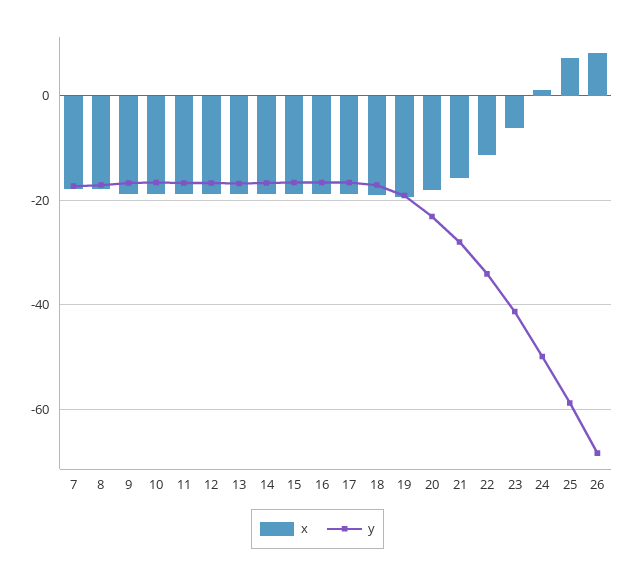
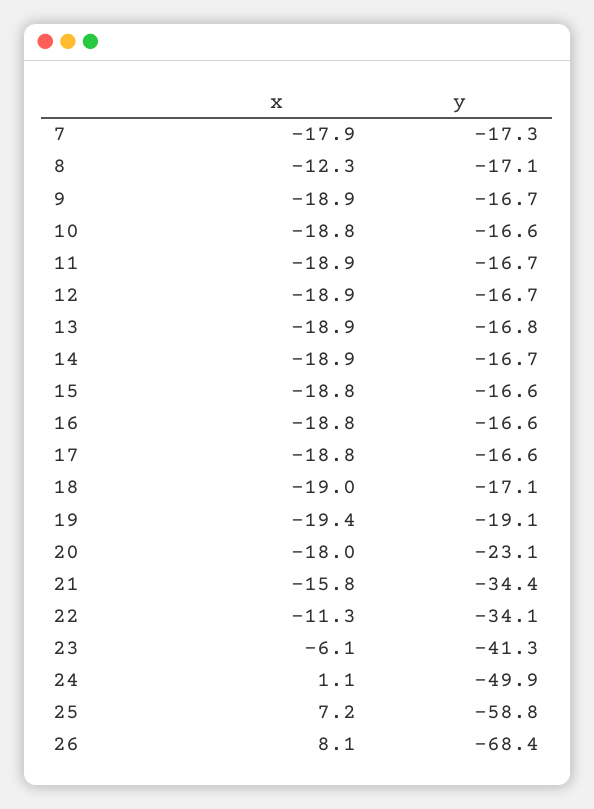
x, 8: -18 -> -12.3
y, 21: -28 -> -34.4

